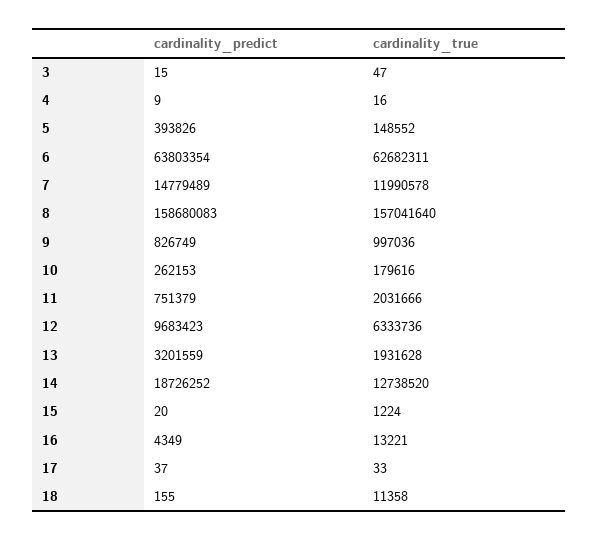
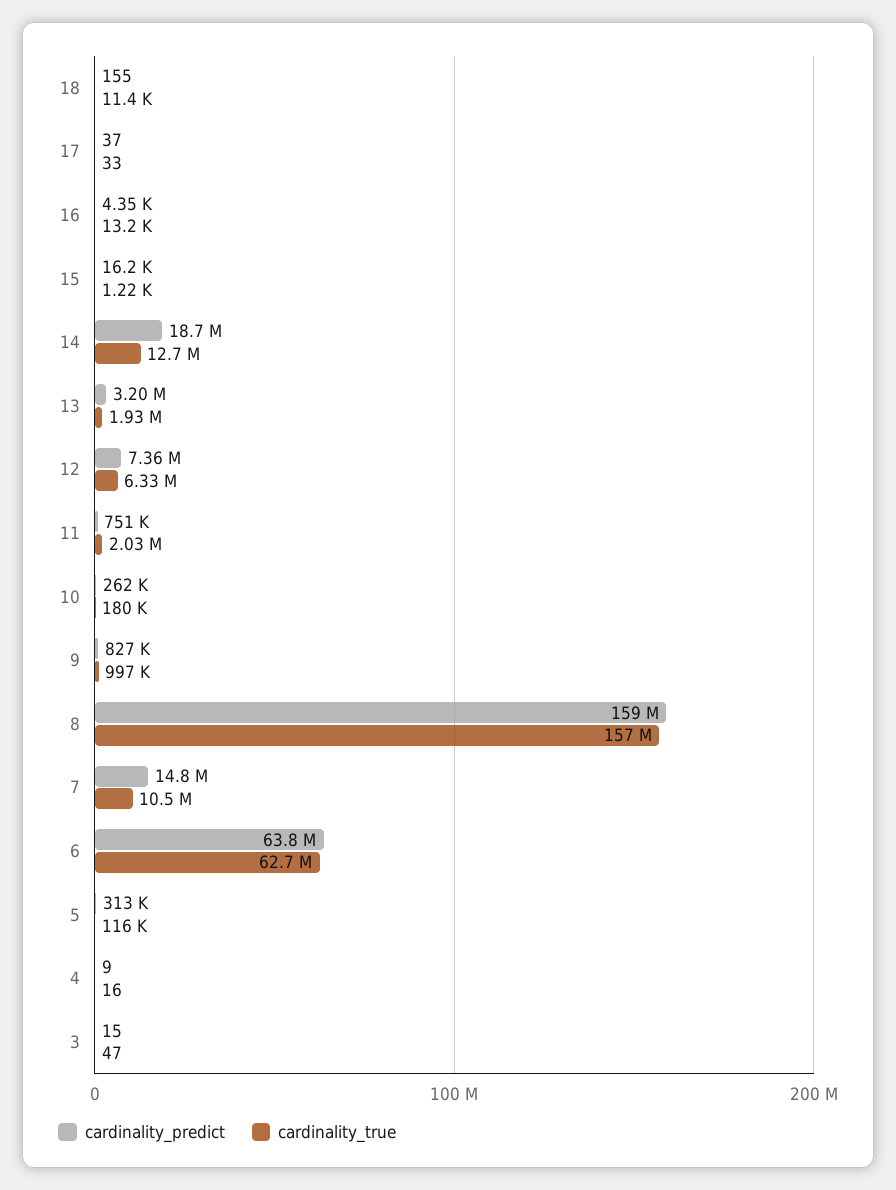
cardinality_predict, 5: 393826 -> 313000
cardinality_true, 5: 148552 -> 116000
cardinality_true, 7: 11990578 -> 10500000
cardinality_predict, 12: 9683423 -> 7360000
cardinality_predict, 15: 20 -> 16200

